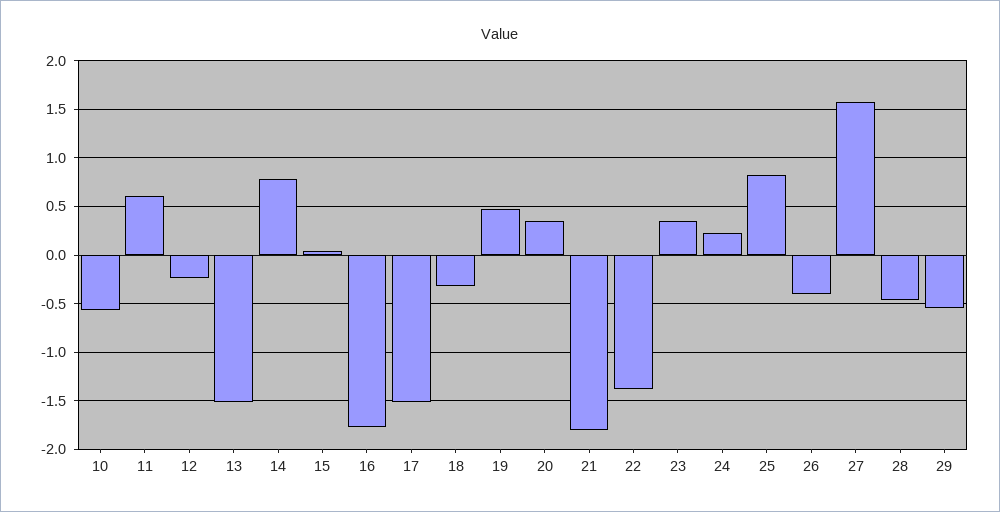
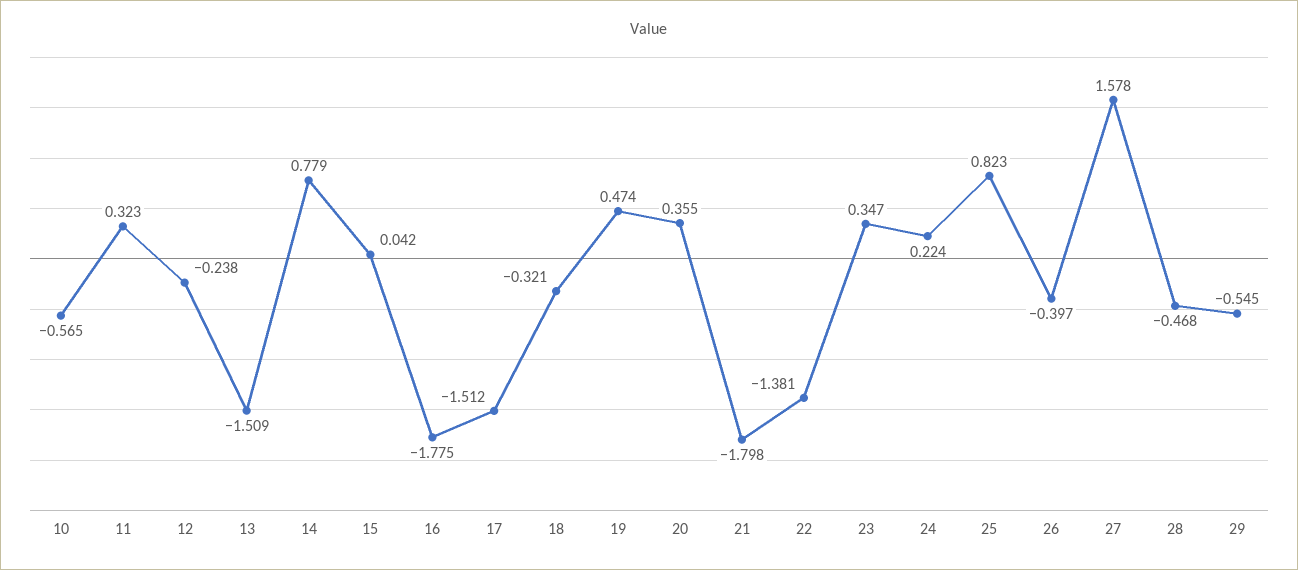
11: 0.6 -> 0.323

